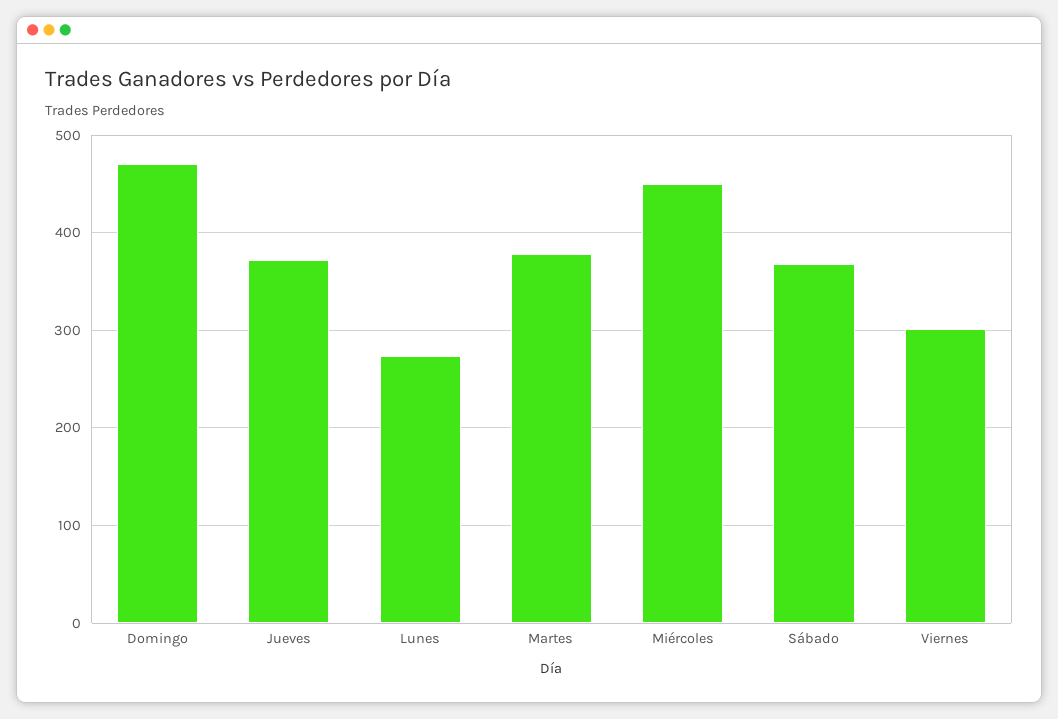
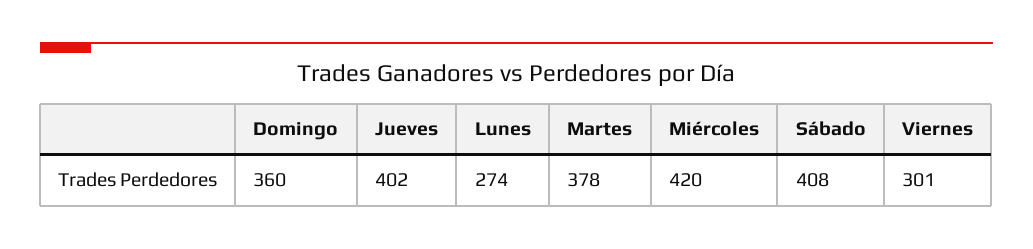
Domingo: 470 -> 360
Jueves: 370 -> 402
Miércoles: 450 -> 420
Sábado: 370 -> 408

